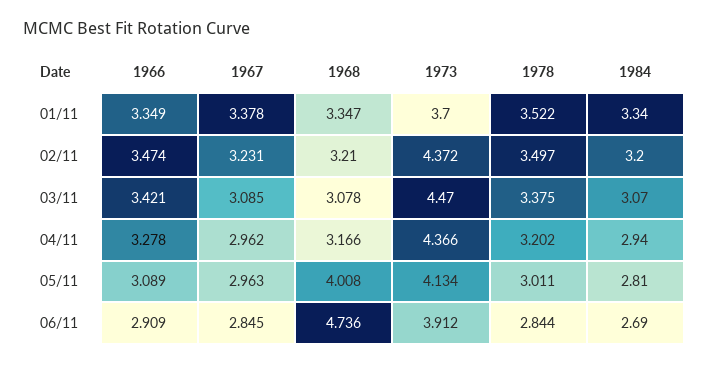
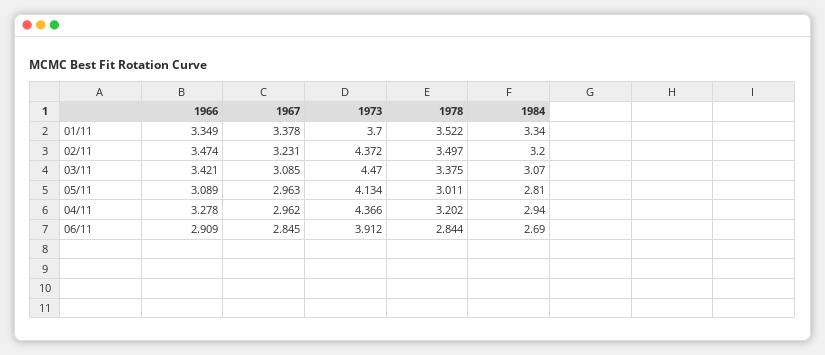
1968, 01/11: 3.347 -> none
1968, 02/11: 3.21 -> none
1968, 03/11: 3.078 -> none
1968, 04/11: 3.166 -> none
1968, 05/11: 4.008 -> none
1968, 06/11: 4.736 -> none

